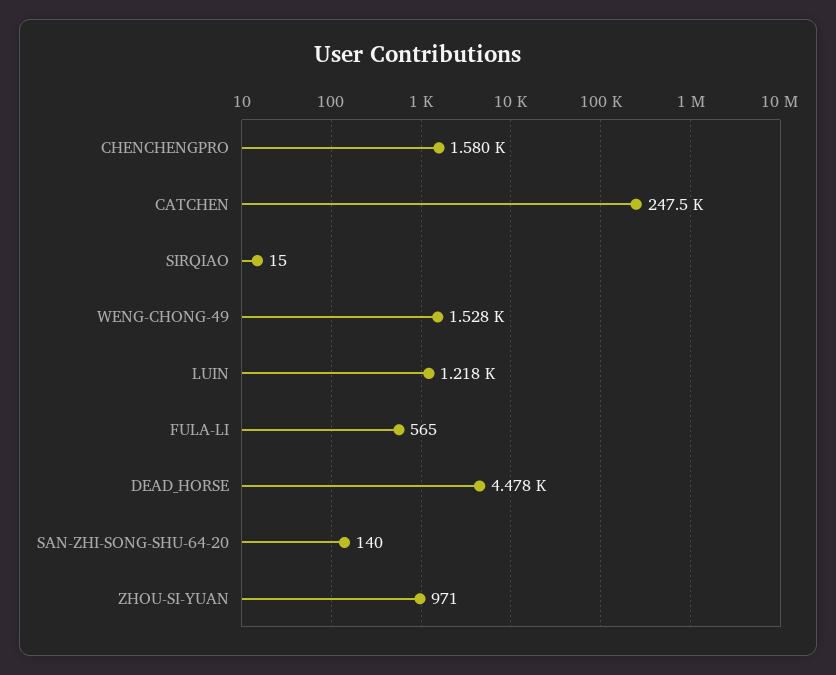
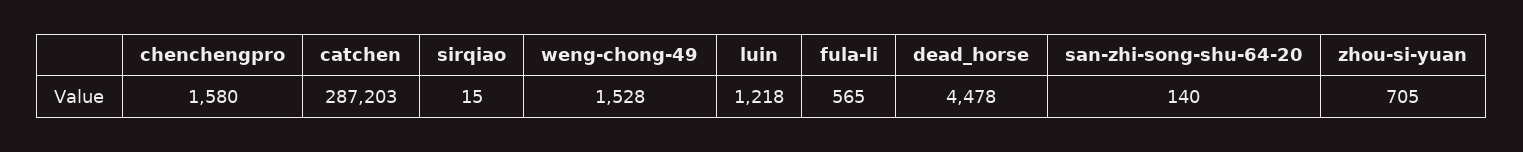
CATCHEN: 247500 -> 287203
ZHOU-SI-YUAN: 971 -> 705

